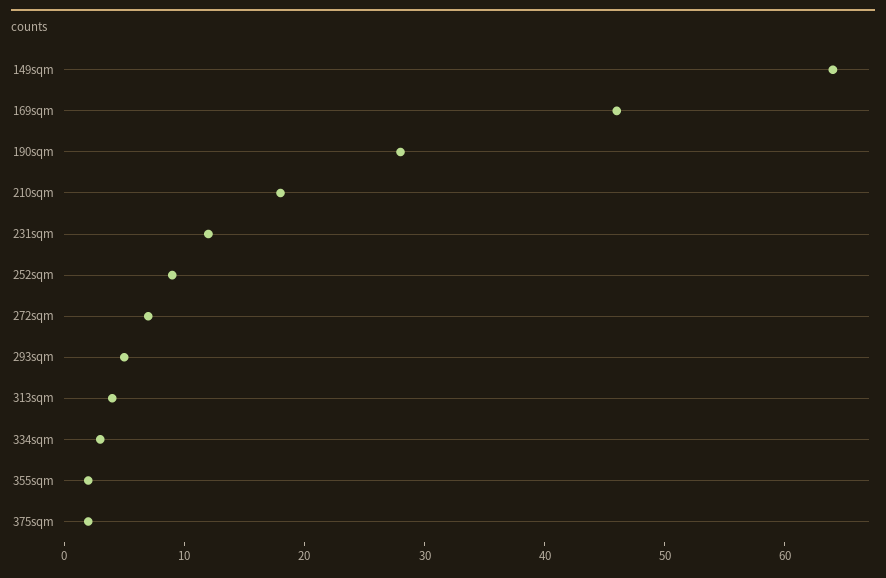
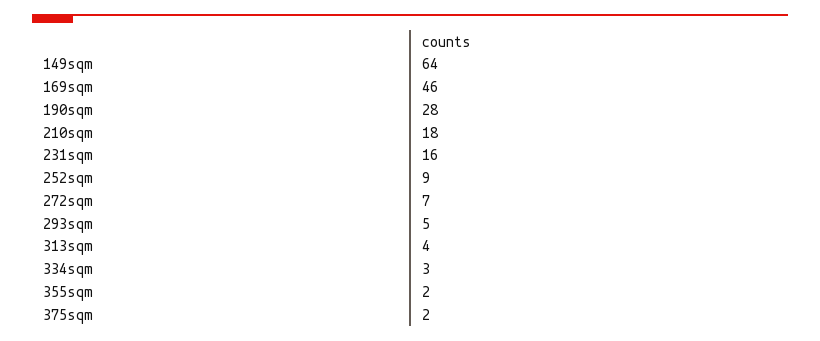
231sqm: 12 -> 16

